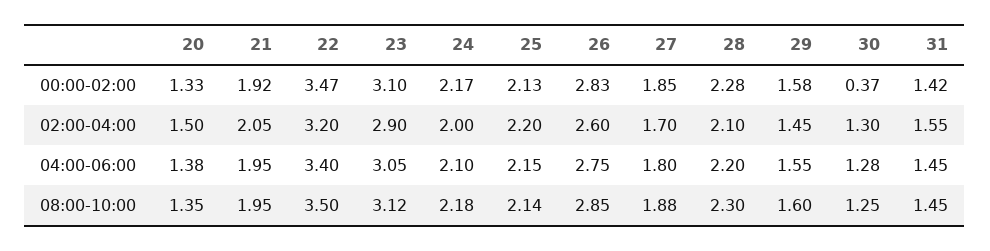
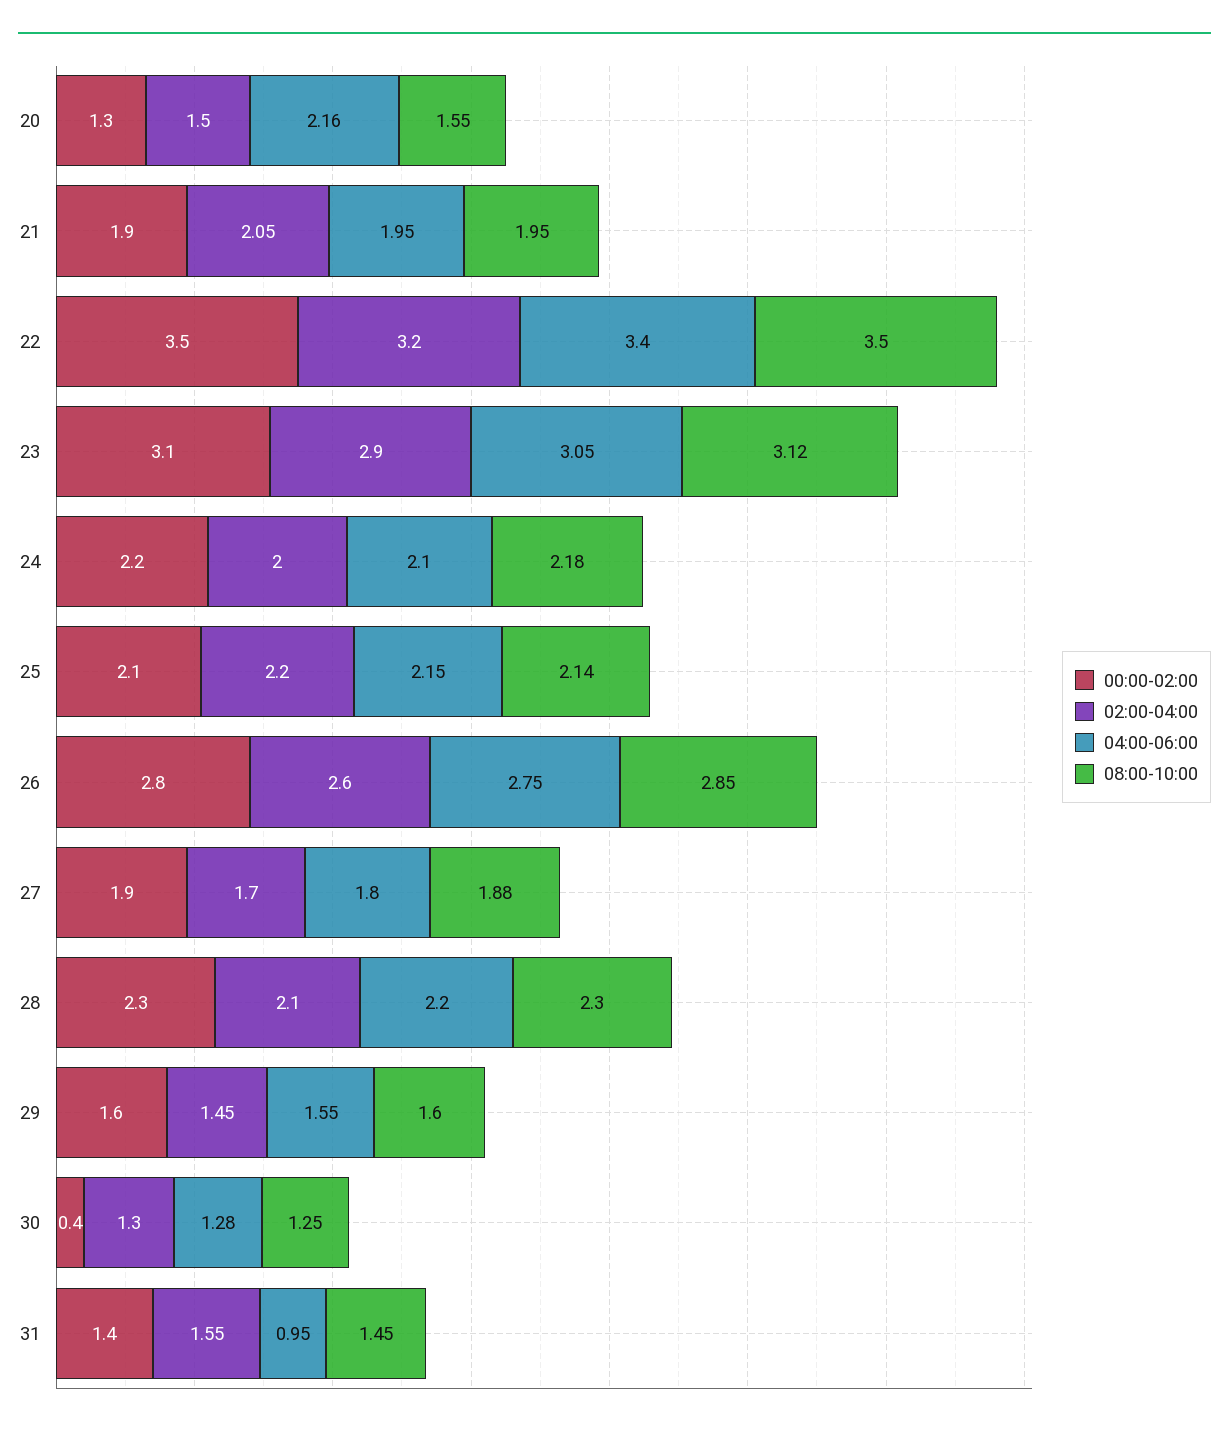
04:00-06:00, 20: 1.38 -> 2.16
04:00-06:00, 31: 1.45 -> 0.95
08:00-10:00, 20: 1.35 -> 1.55

